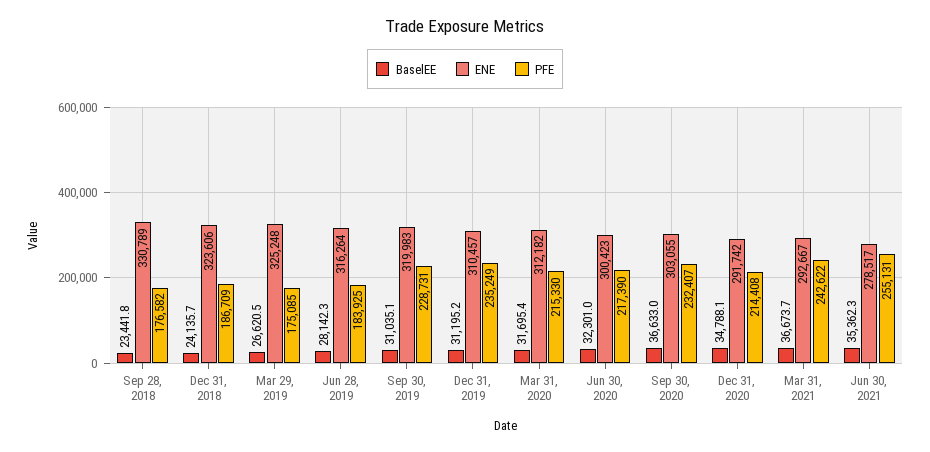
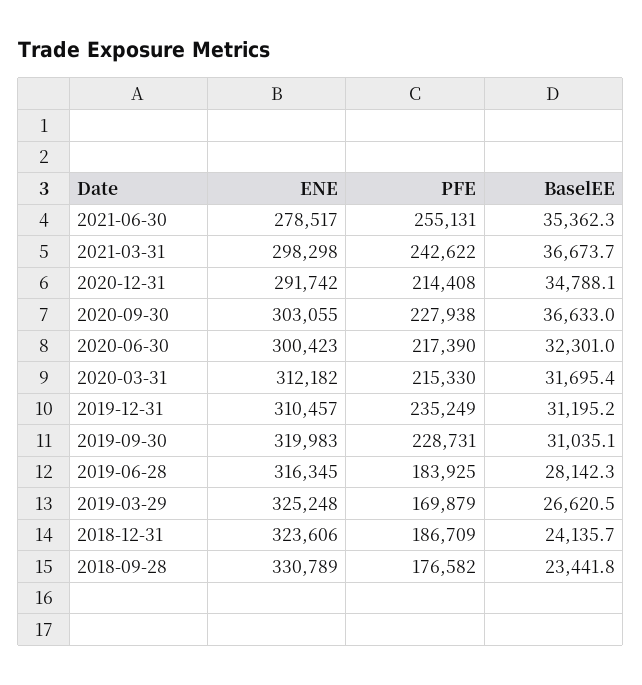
PFE, Mar 29, 2019: 175085 -> 169879
ENE, Jun 28, 2019: 316264 -> 316345
PFE, Sep 30, 2020: 232407 -> 227938
ENE, Mar 31, 2021: 292667 -> 298298

